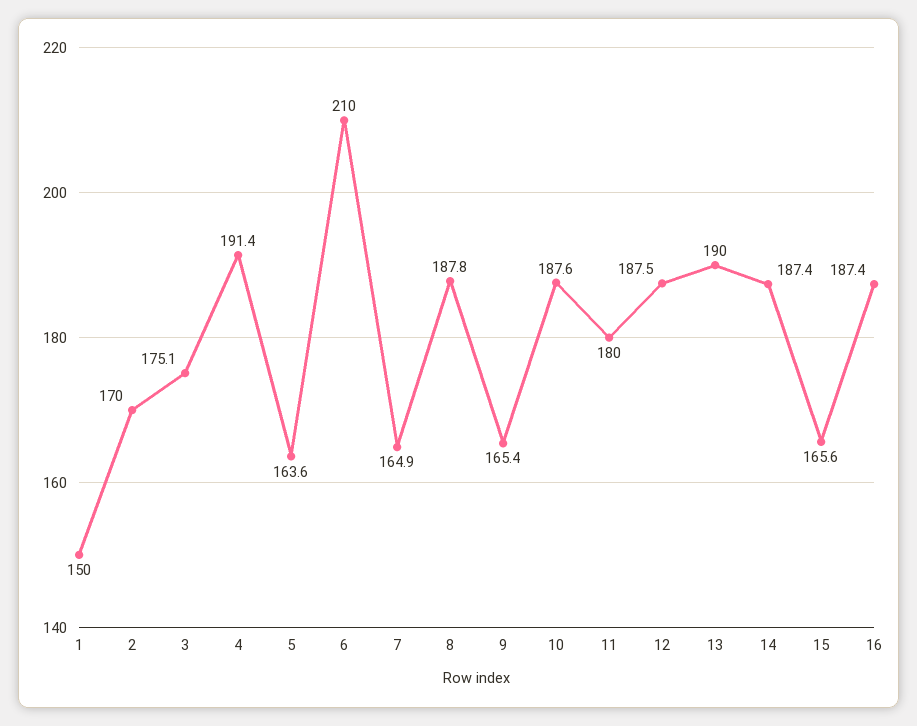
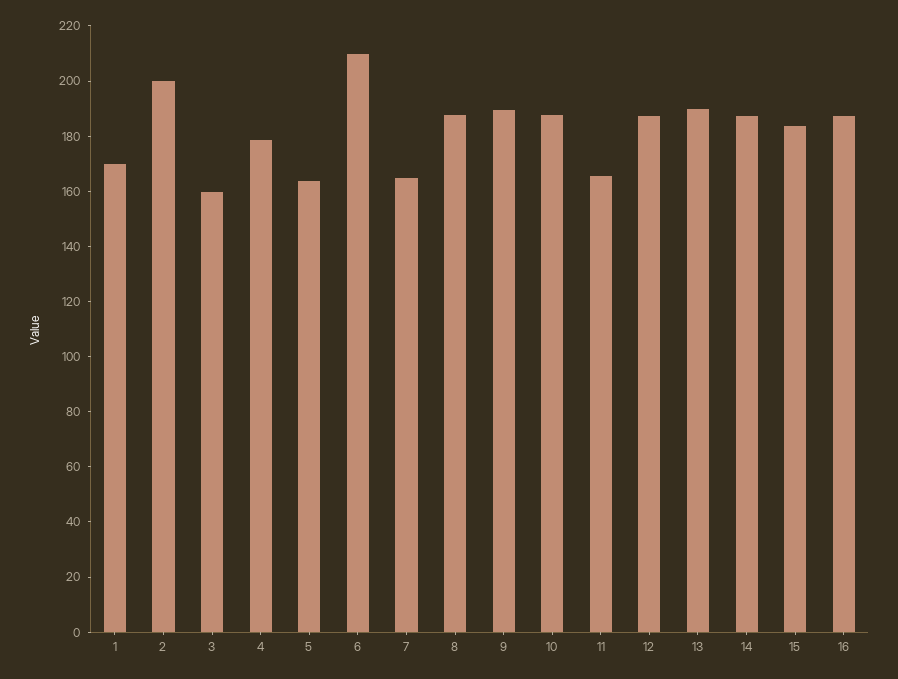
1: 150 -> 170
2: 170 -> 200
3: 175.1 -> 160
4: 191.4 -> 180
9: 165.4 -> 190
11: 180 -> 165
15: 165.6 -> 185

